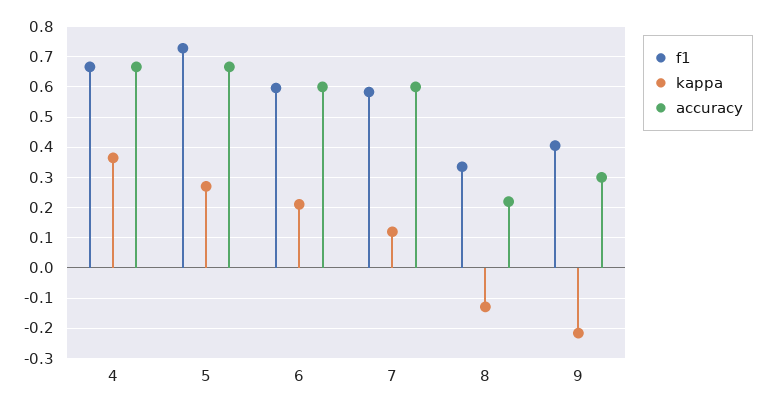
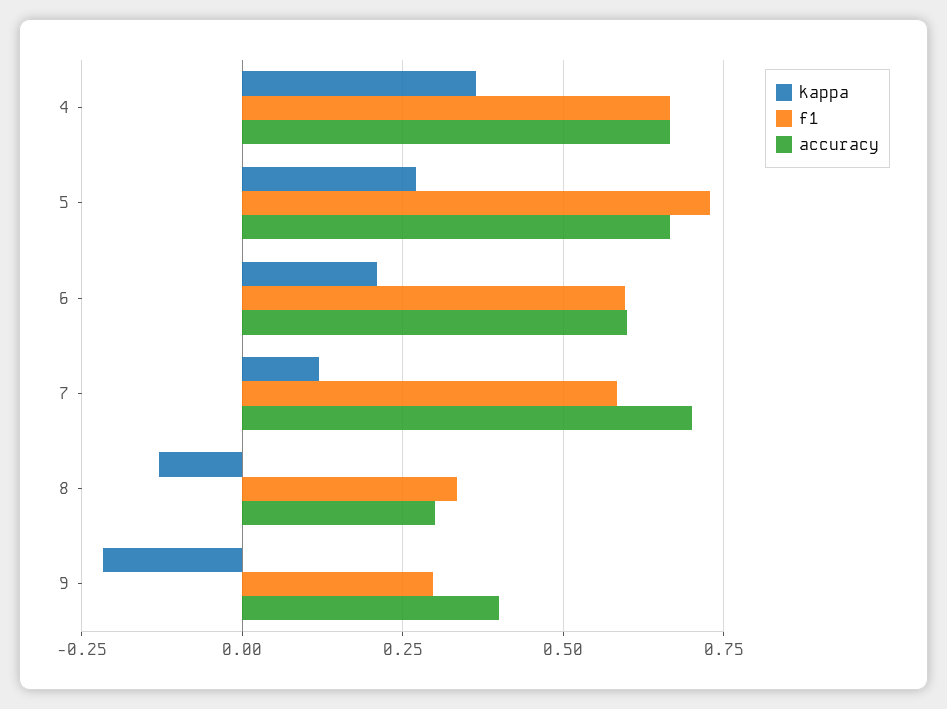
accuracy, 7: 0.6 -> 0.7
accuracy, 8: 0.22 -> 0.3
f1, 9: 0.4 -> 0.3
accuracy, 9: 0.3 -> 0.4

